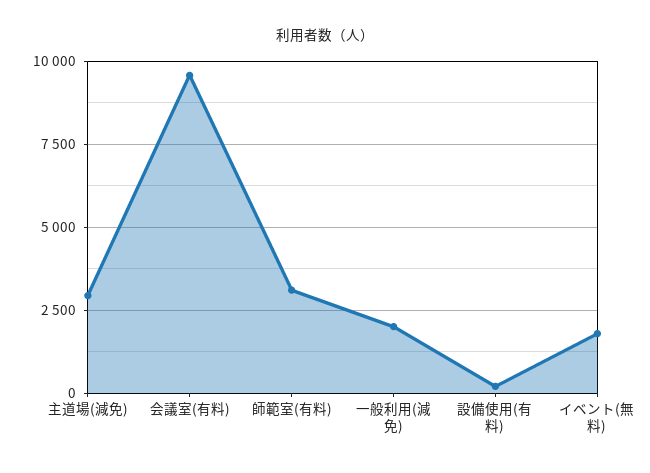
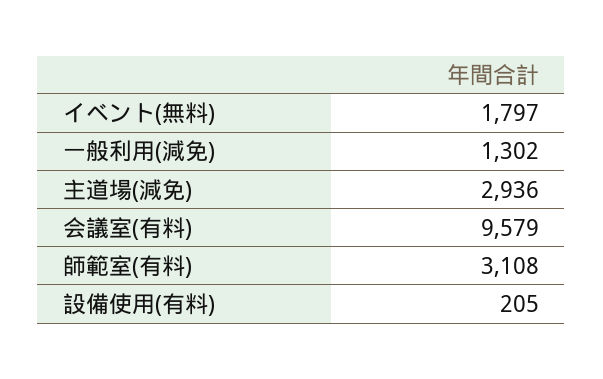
一般利用(減免): 2000 -> 1302

